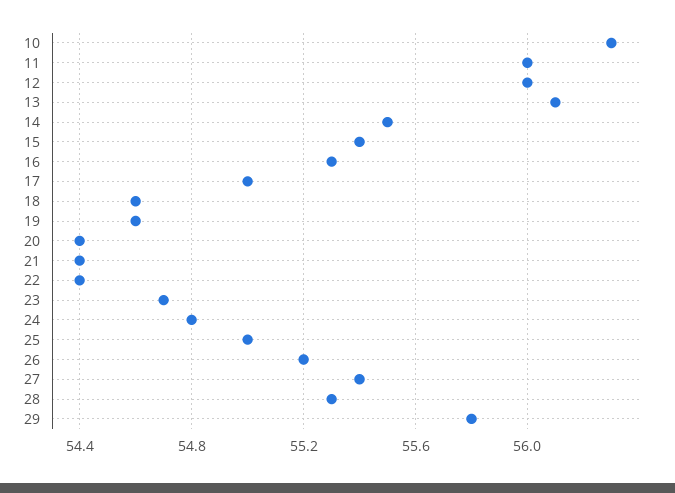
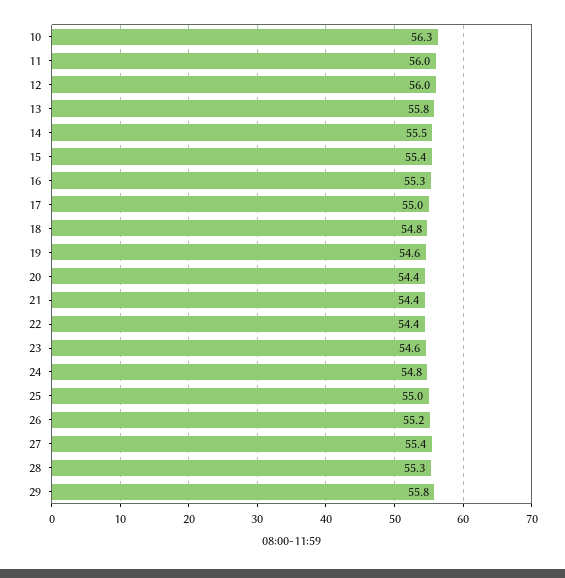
13: 56.1 -> 55.8
18: 54.6 -> 54.8
23: 54.7 -> 54.6

